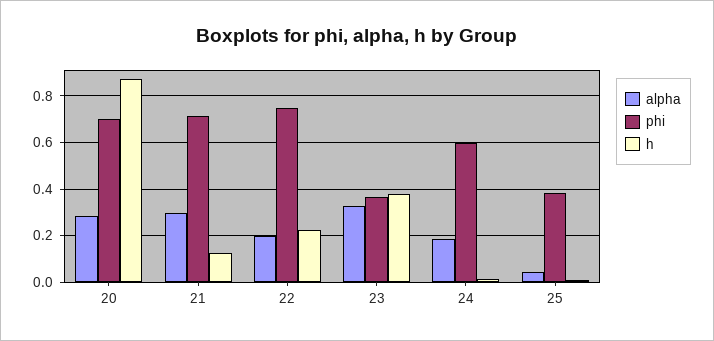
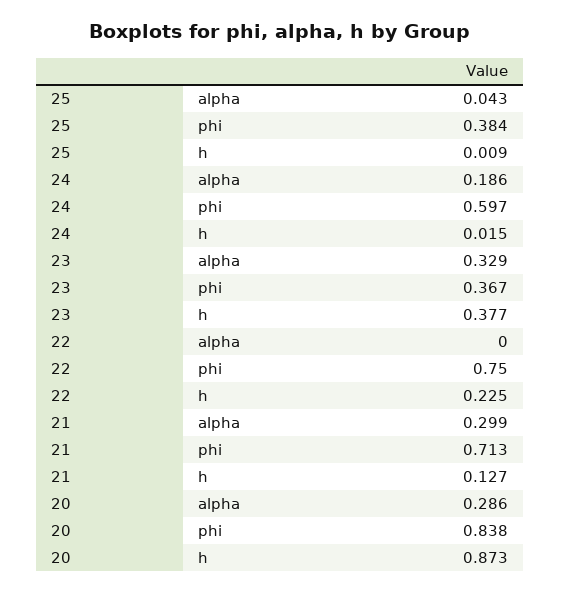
phi, 20: 0.7 -> 0.838
alpha, 22: 0.2 -> 0

